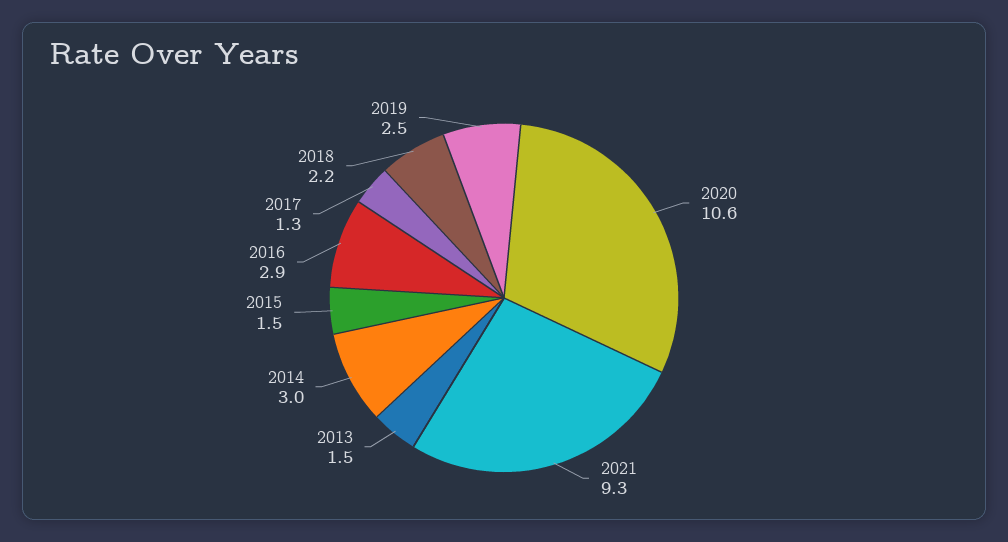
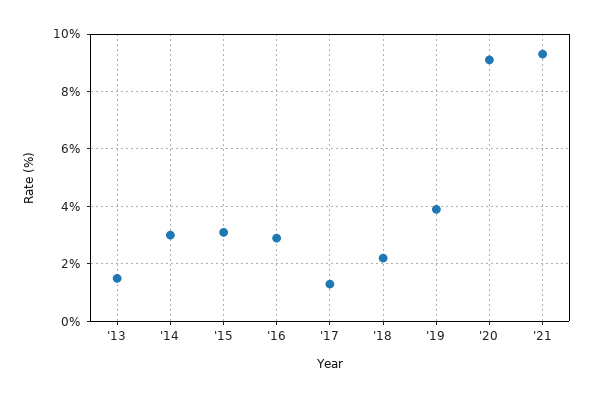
2020: 10.6 -> 9
2015: 1.5 -> 3
2019: 2.5 -> 4

